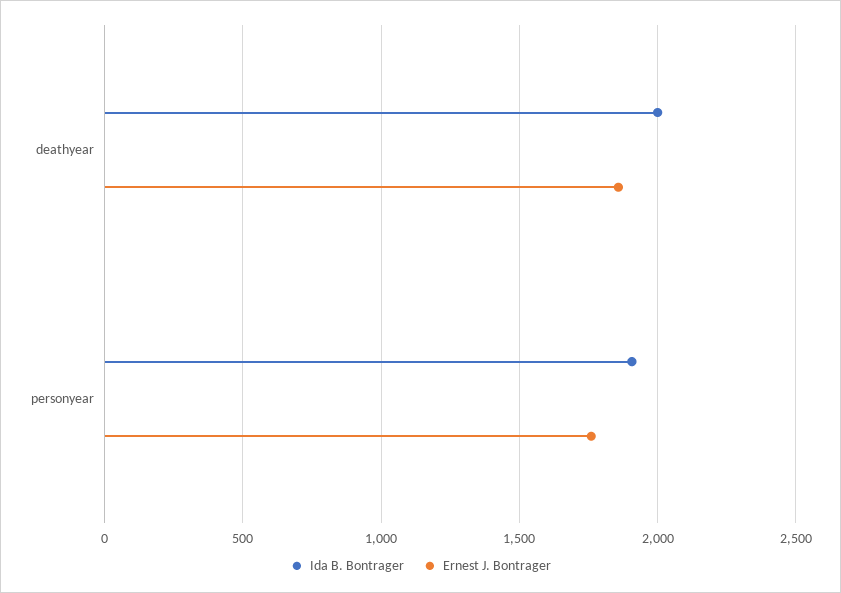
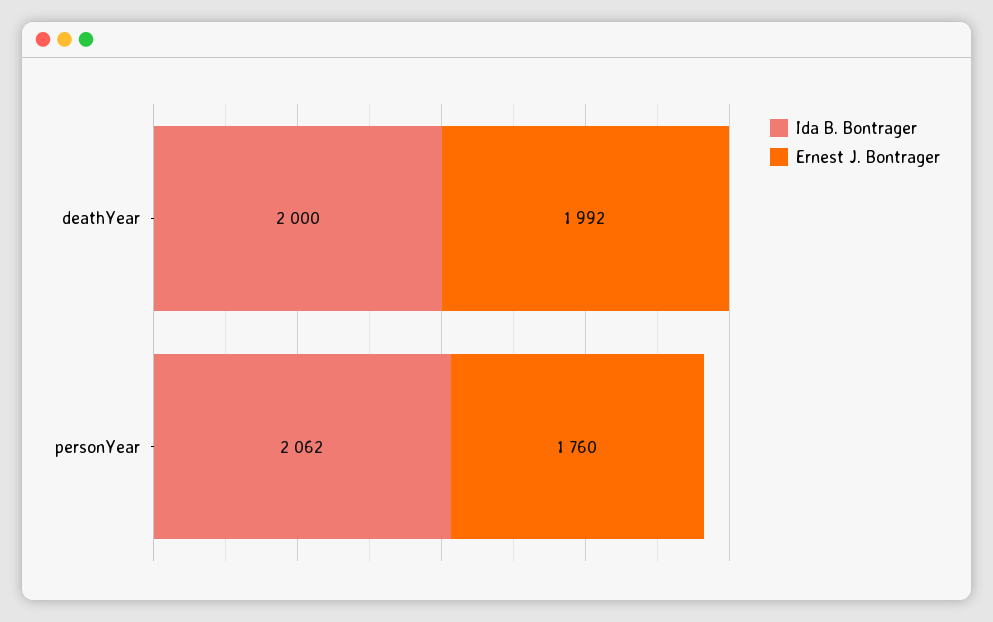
Ernest J. Bontrager, deathyear: 1850 -> 1992
Ida B. Bontrager, personyear: 1900 -> 2062

